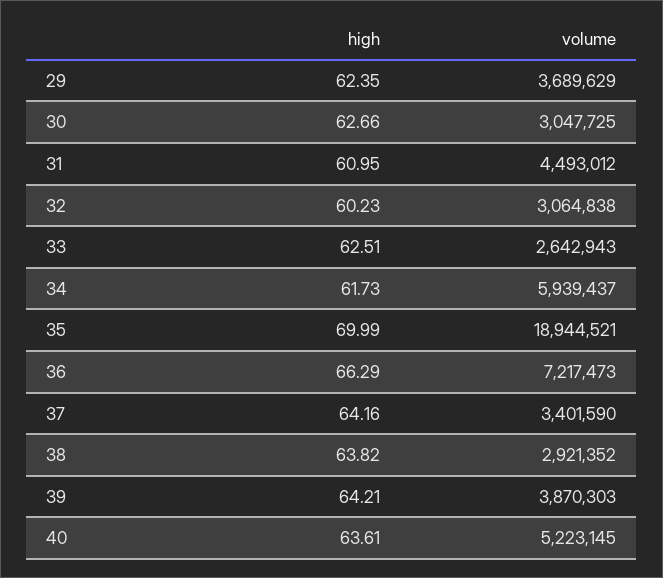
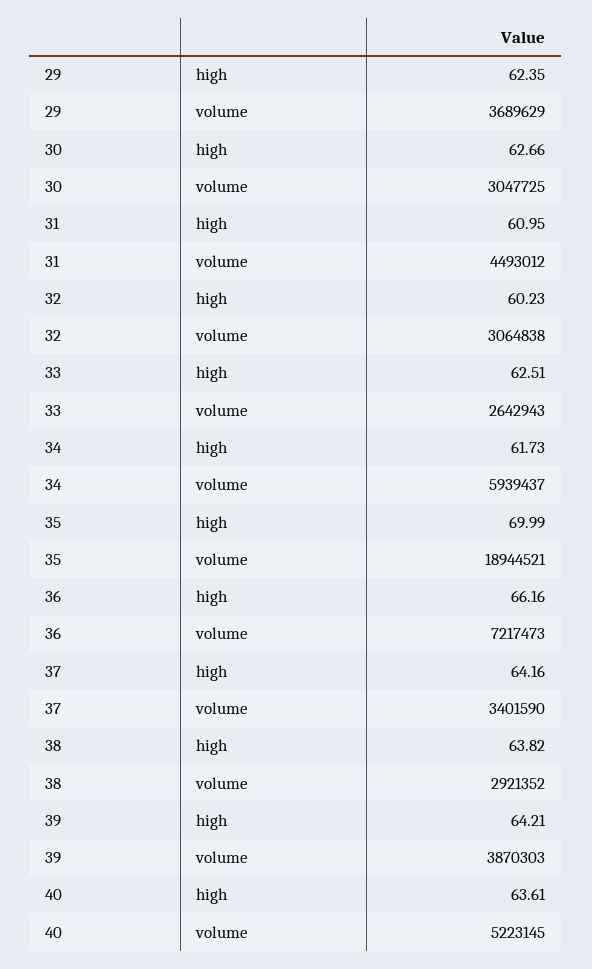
high, 36: 66.29 -> 66.16

